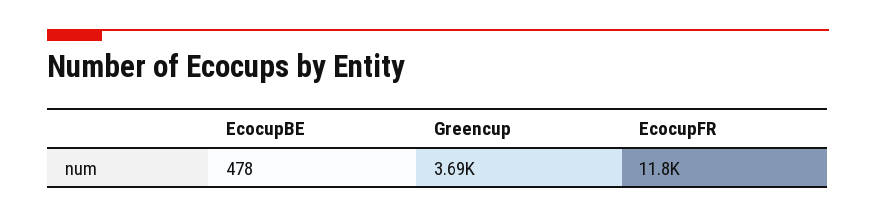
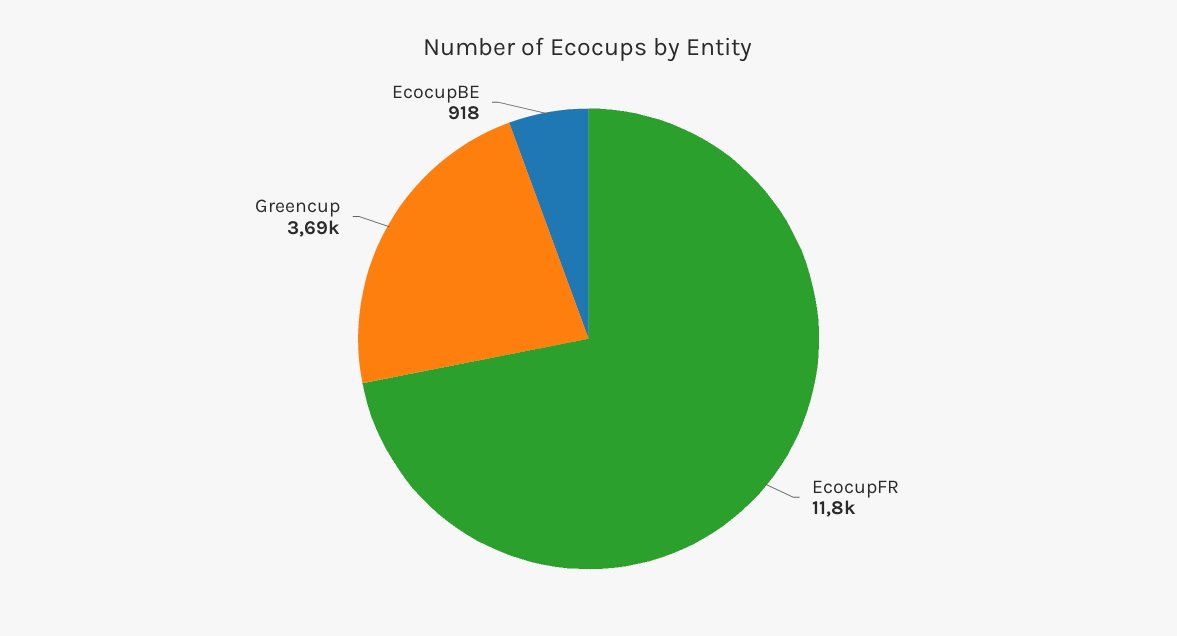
EcocupBE: 478 -> 918

